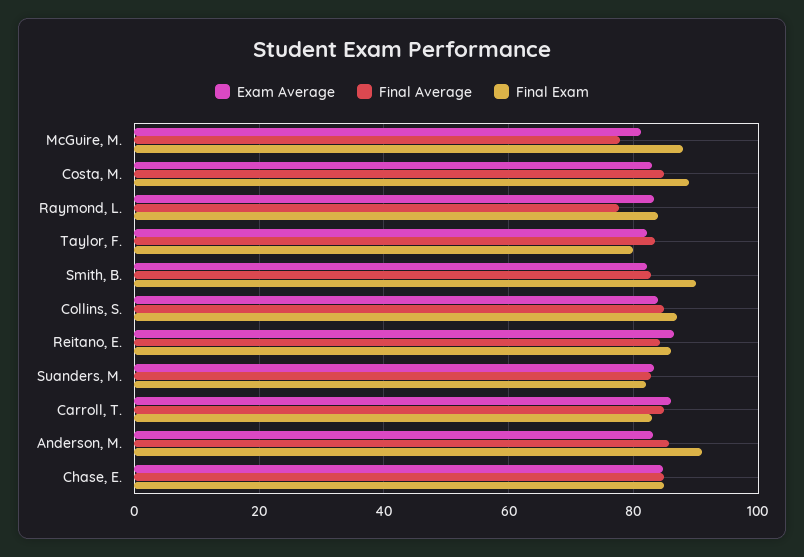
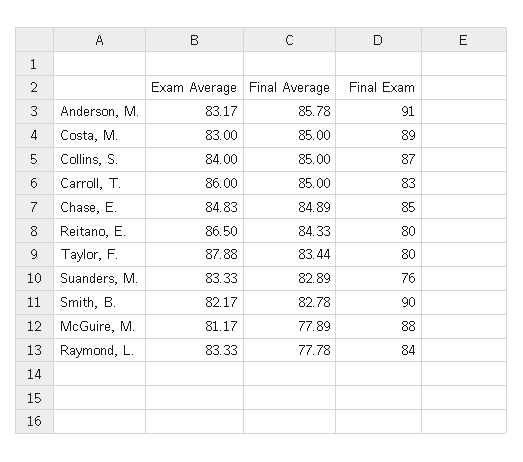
Exam Average, Taylor, F.: 82 -> 87.88
Final Exam, Reitano, E.: 86 -> 80
Final Exam, Suanders, M.: 82 -> 76

